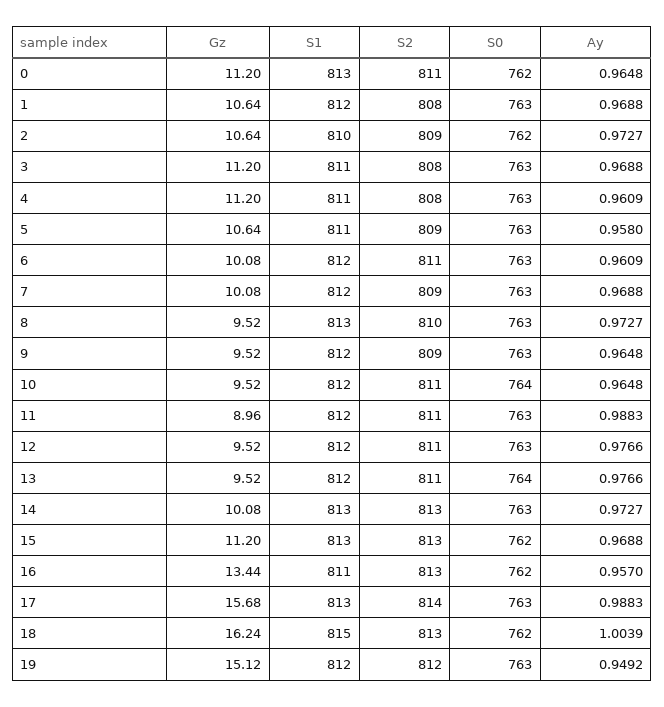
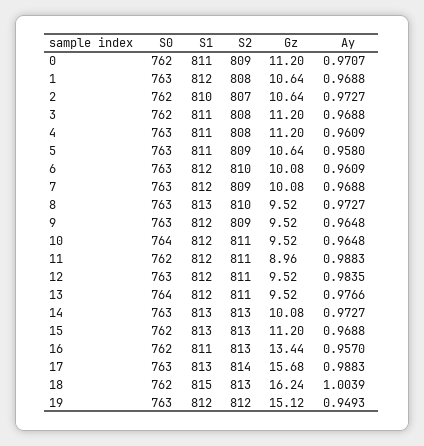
S1, 0: 813 -> 811
S2, 0: 811 -> 809
Ay, 0: 0.9648 -> 0.9707
S2, 2: 809 -> 807
S0, 3: 763 -> 762
S2, 6: 811 -> 810
S0, 11: 763 -> 762
Ay, 12: 0.9766 -> 0.9835
Ay, 19: 0.9492 -> 0.9493

